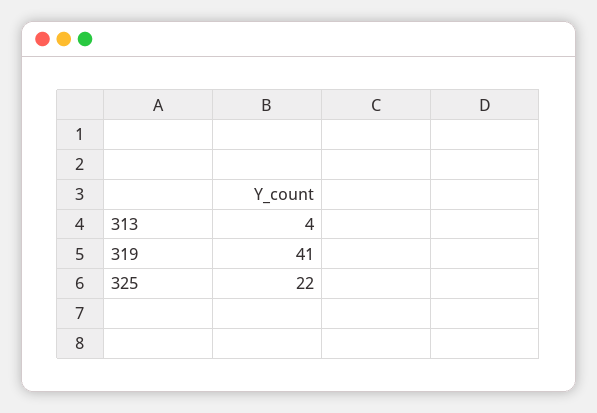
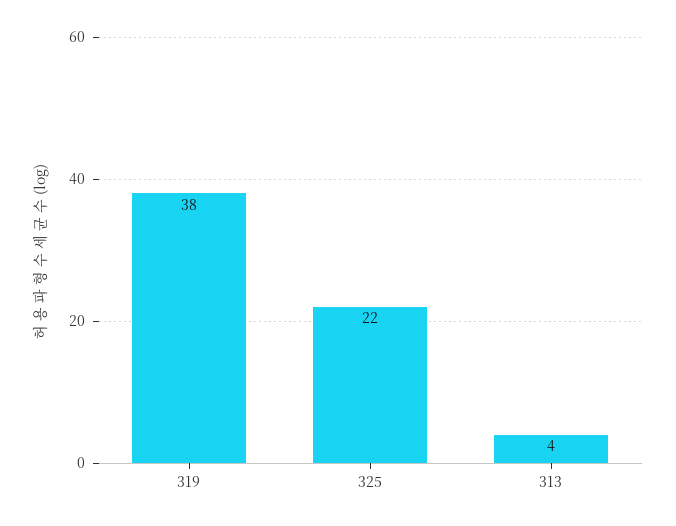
319: 41 -> 38

